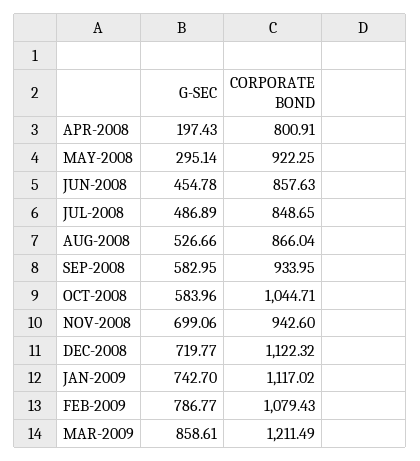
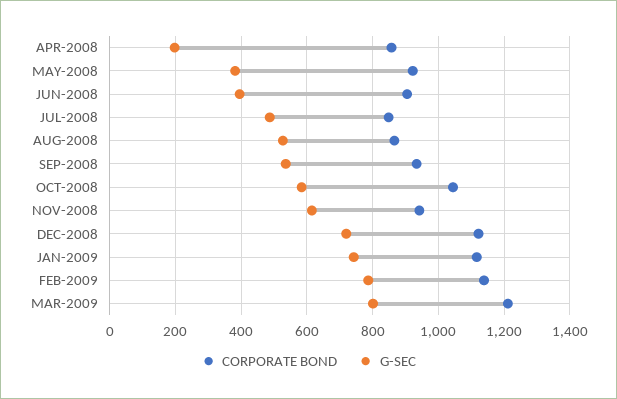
CORPORATE BOND, APR-2008: 800.91 -> 860
G-SEC, MAY-2008: 295.14 -> 380
G-SEC, JUN-2008: 454.78 -> 400
CORPORATE BOND, JUN-2008: 857.63 -> 900
G-SEC, SEP-2008: 582.95 -> 540
G-SEC, NOV-2008: 699.06 -> 620
CORPORATE BOND, FEB-2009: 1079.43 -> 1140
G-SEC, MAR-2009: 858.61 -> 800

